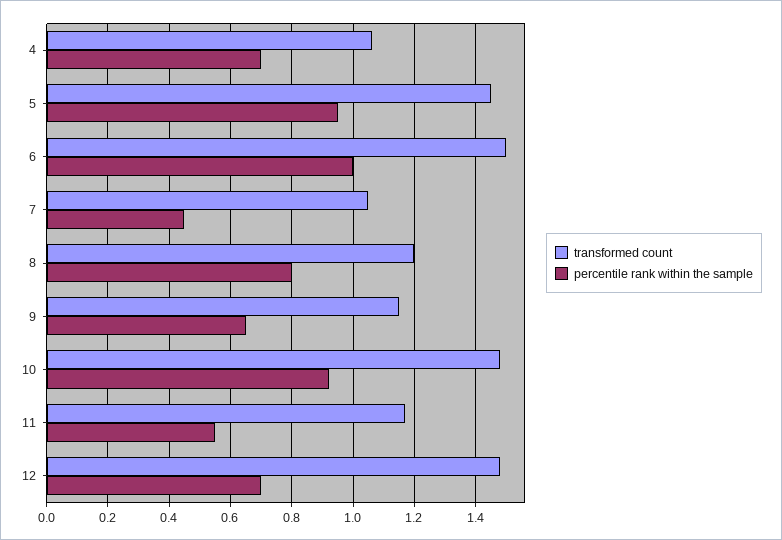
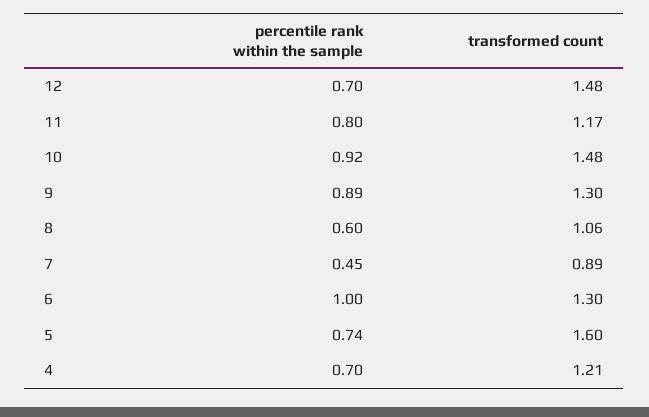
transformed count, 4: 1.05 -> 1.21
transformed count, 5: 1.45 -> 1.6
percentile rank within the sample, 5: 0.95 -> 0.74
transformed count, 6: 1.5 -> 1.3
transformed count, 7: 1.05 -> 0.89
transformed count, 8: 1.2 -> 1.06
percentile rank within the sample, 8: 0.8 -> 0.6
transformed count, 9: 1.15 -> 1.3
percentile rank within the sample, 9: 0.65 -> 0.89
percentile rank within the sample, 11: 0.55 -> 0.8

